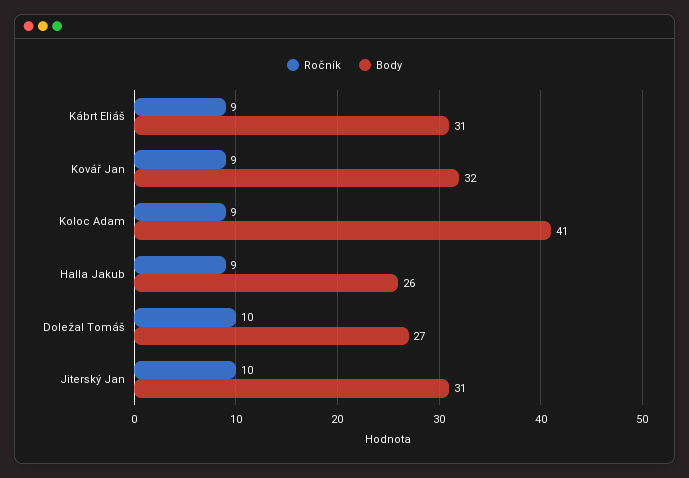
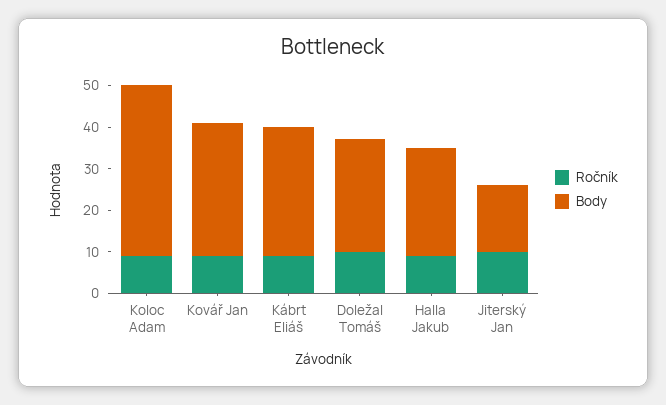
Body, Jiterský Jan: 31 -> 15

